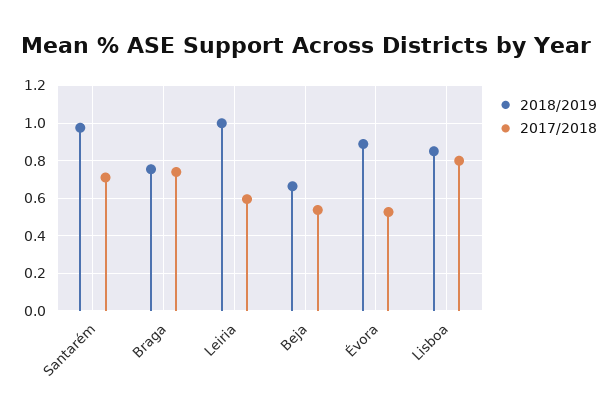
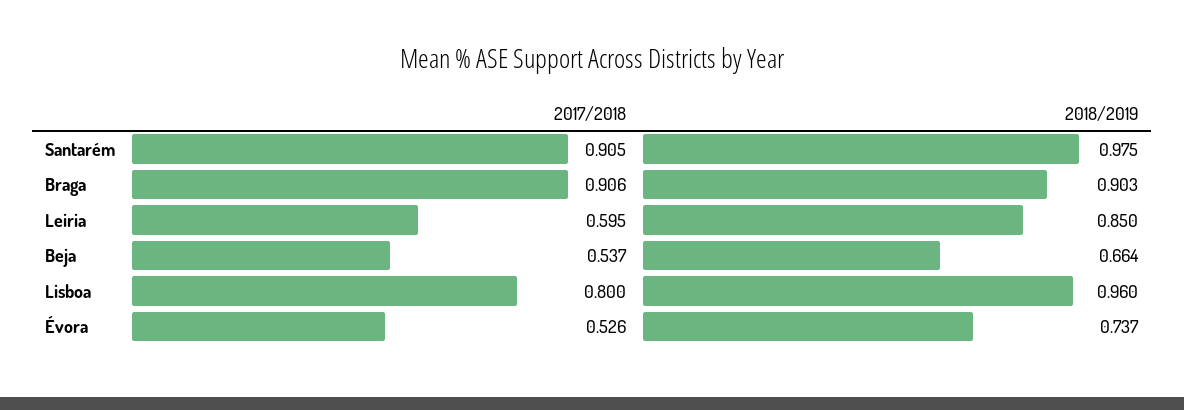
2017/2018, Santarém: 0.7 -> 0.905
2018/2019, Braga: 0.75 -> 0.903
2017/2018, Braga: 0.75 -> 0.906
2018/2019, Leiria: 1 -> 0.85
2018/2019, Évora: 0.9 -> 0.737
2018/2019, Lisboa: 0.85 -> 0.96

